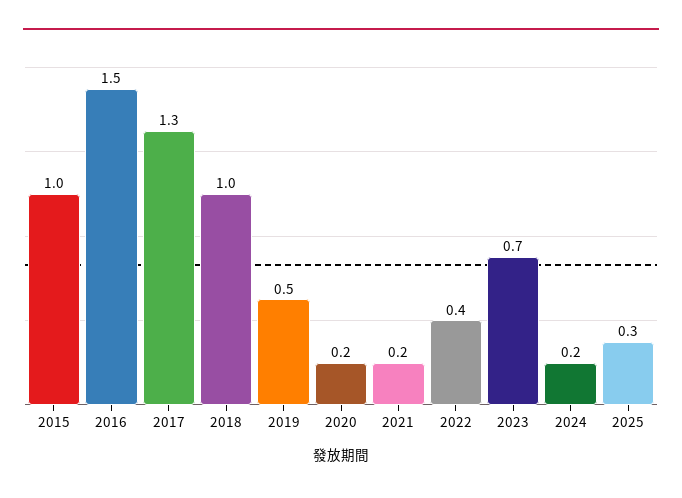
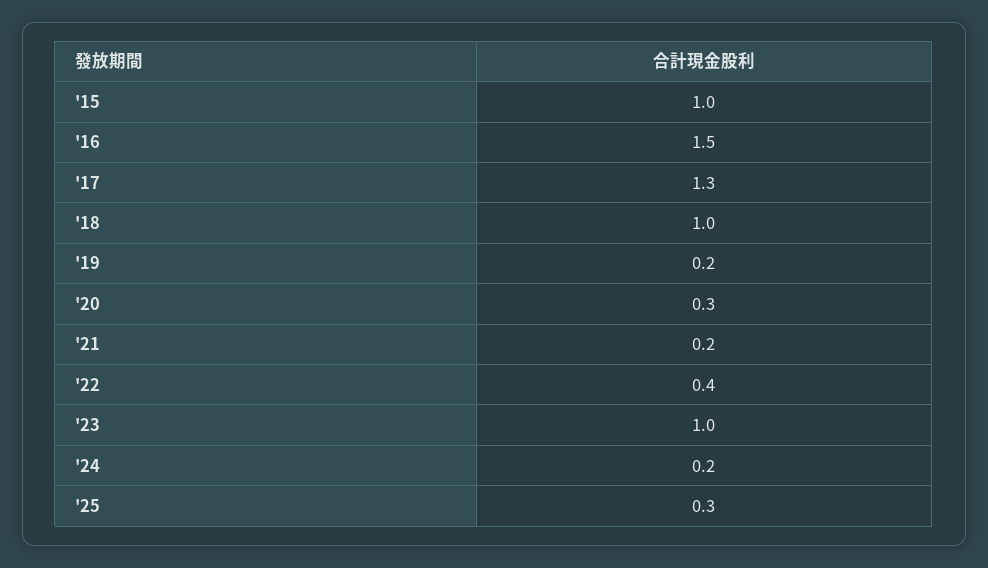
2019: 0.5 -> 0.2
2020: 0.2 -> 0.3
2023: 0.7 -> 1

